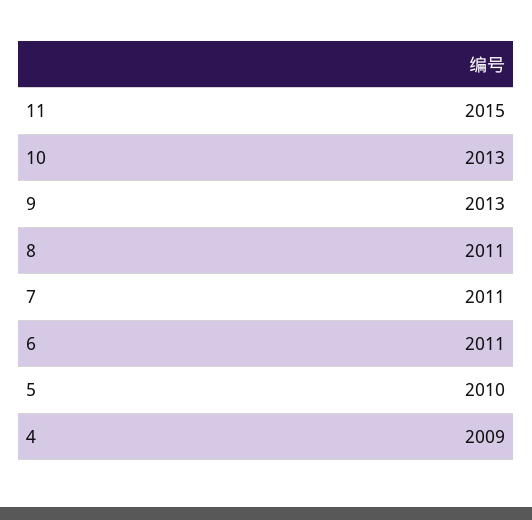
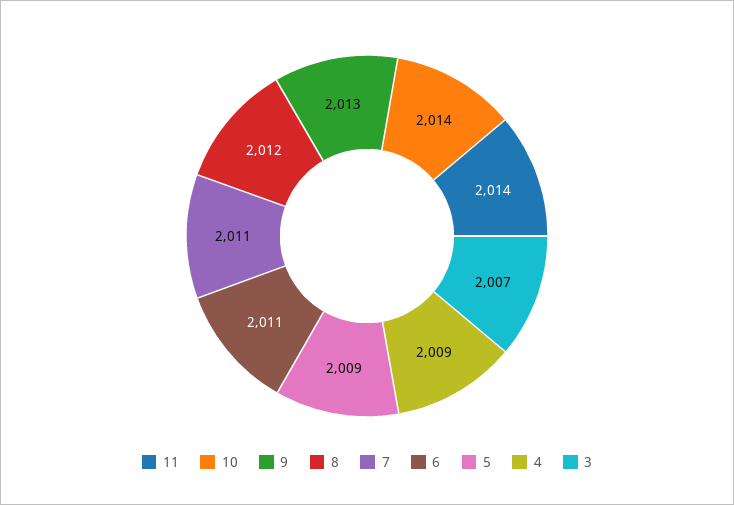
11: 2015 -> 2014
10: 2013 -> 2014
8: 2011 -> 2012
5: 2010 -> 2009
3: none -> 2007

